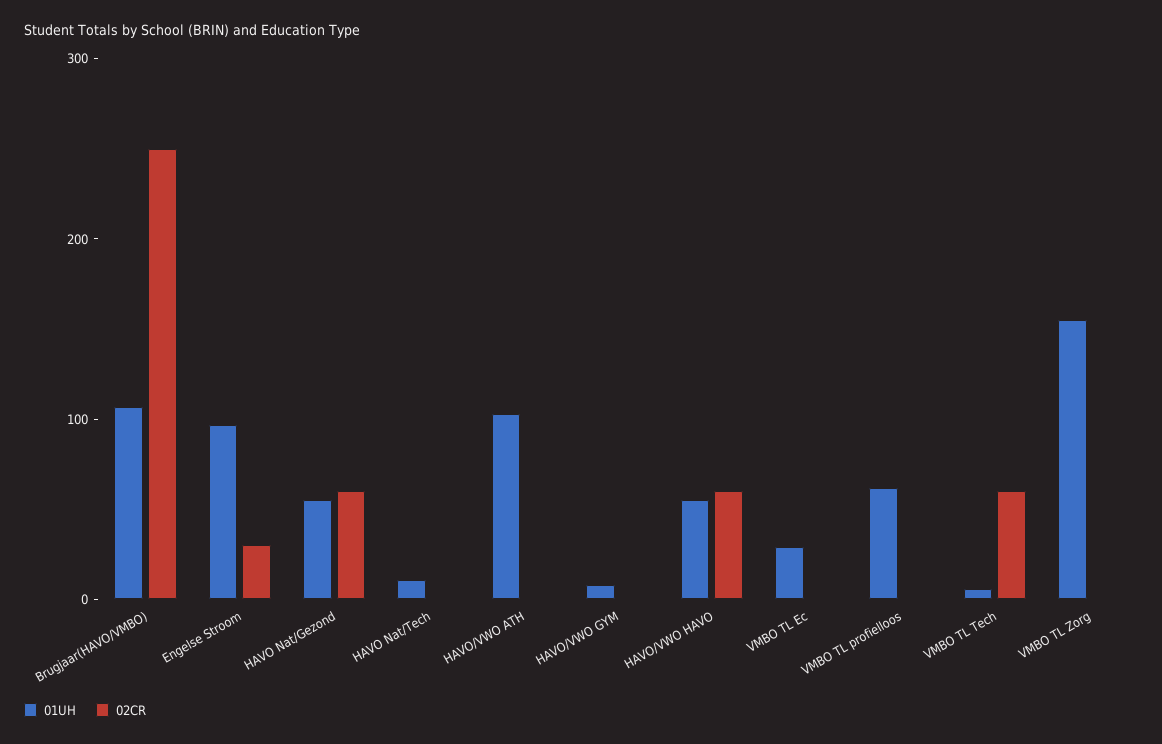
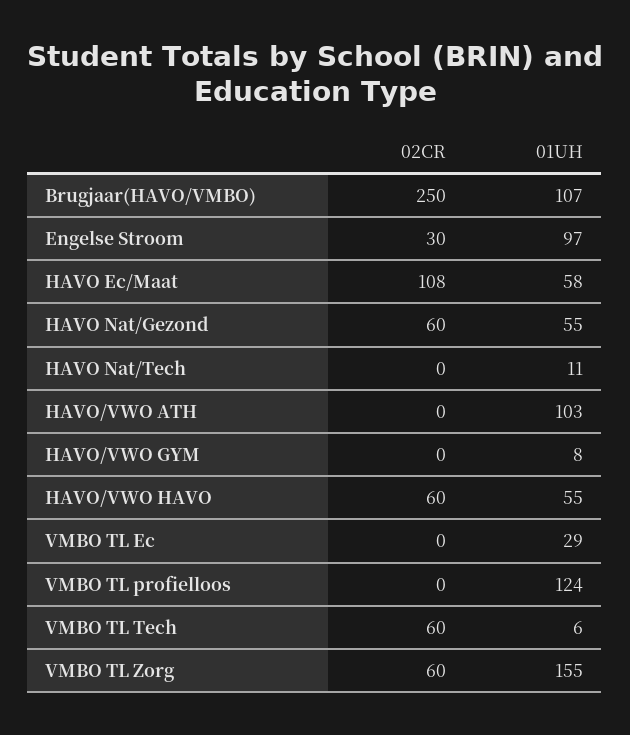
01UH, VMBO TL profielloos: 60 -> 124
02CR, VMBO TL Zorg: 0 -> 60
02CR, HAVO Ec/Maat: none -> 108
01UH, HAVO Ec/Maat: none -> 58

